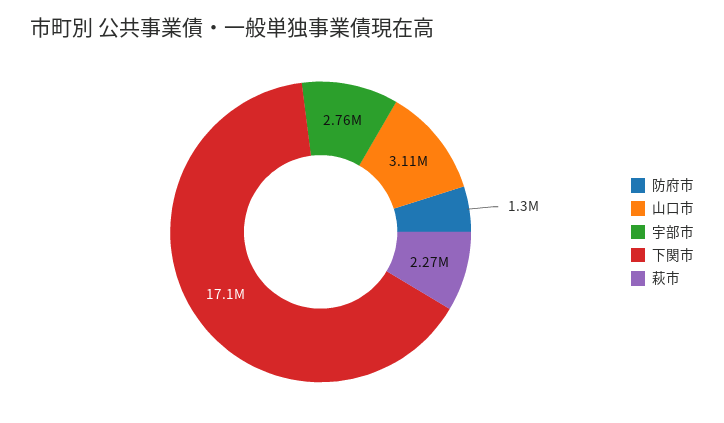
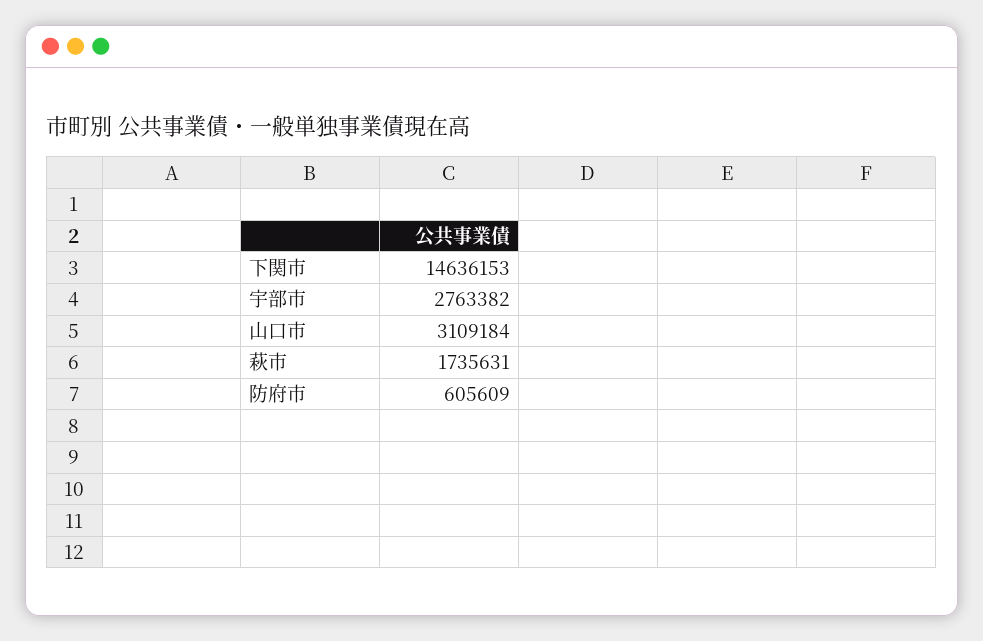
防府市: 1300000 -> 605609
下関市: 17100000 -> 14636153
萩市: 2270000 -> 1735631

